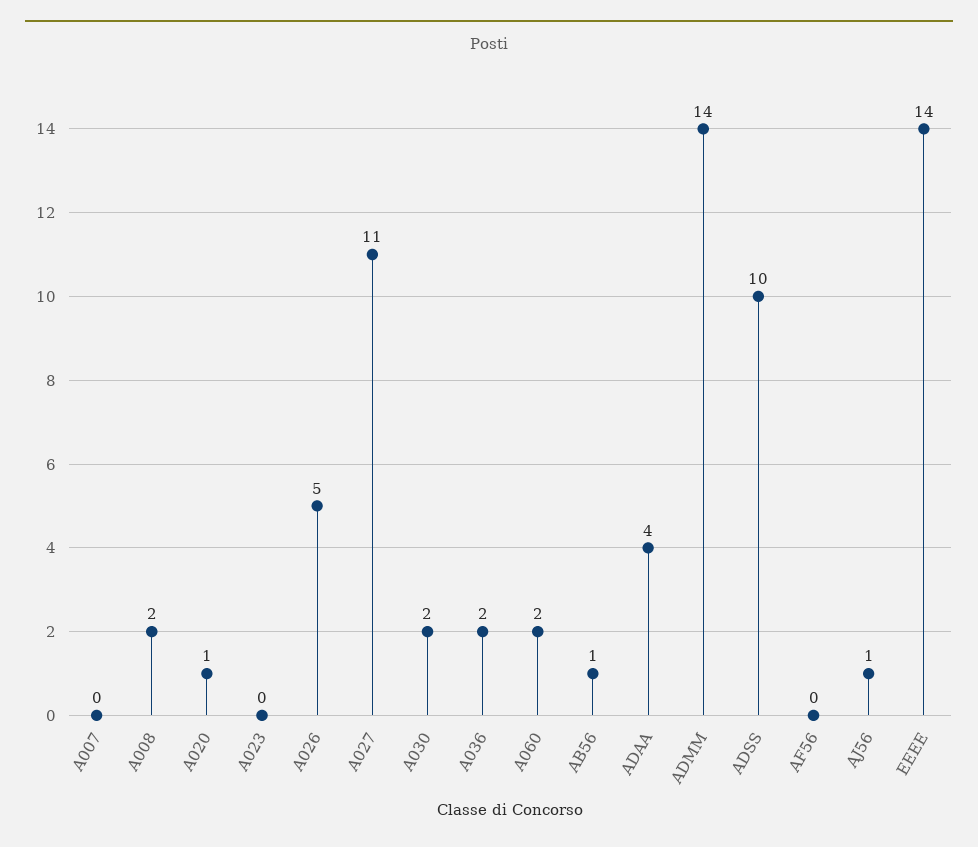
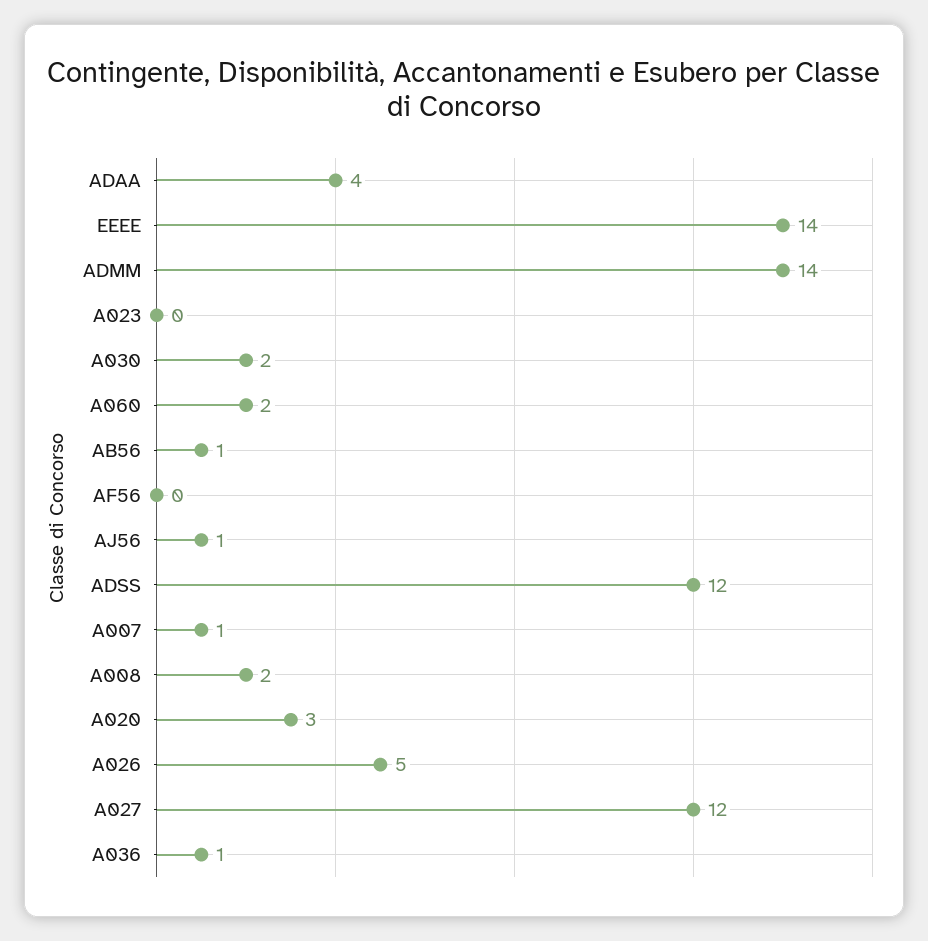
A007: 0 -> 1
A020: 1 -> 3
A027: 11 -> 12
A036: 2 -> 1
ADSS: 10 -> 12

